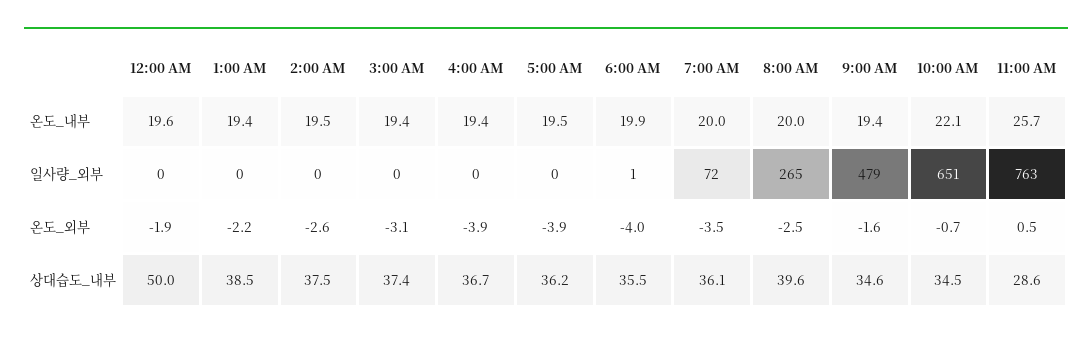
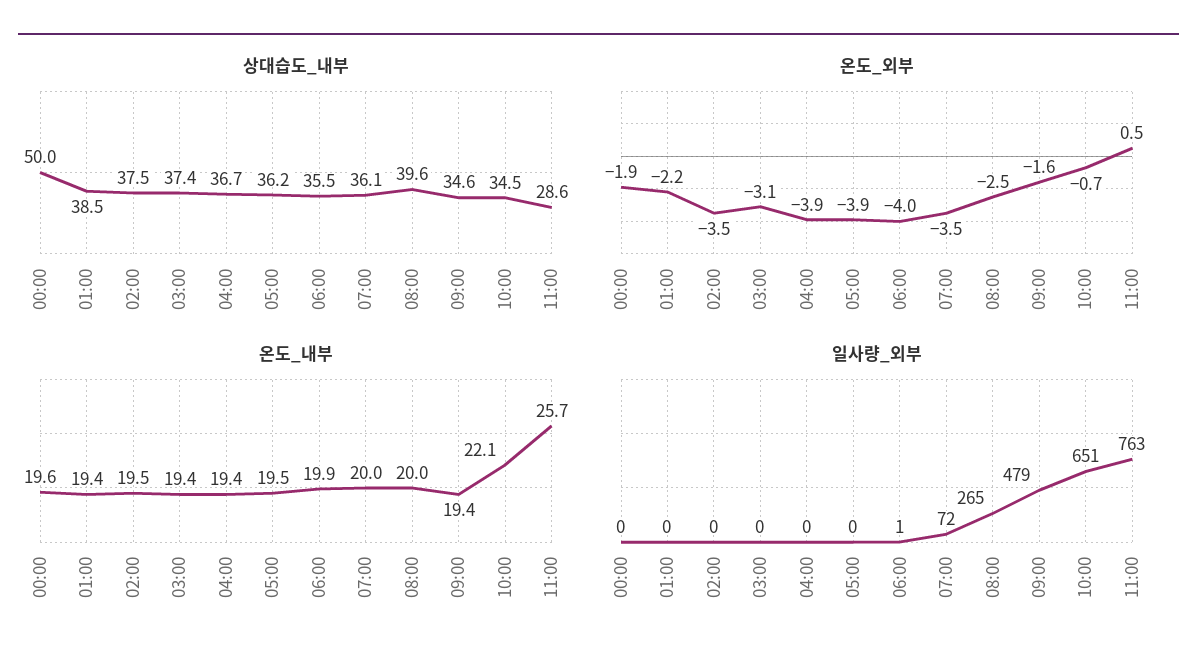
온도_외부, 2:00 AM: -2.6 -> -3.5

